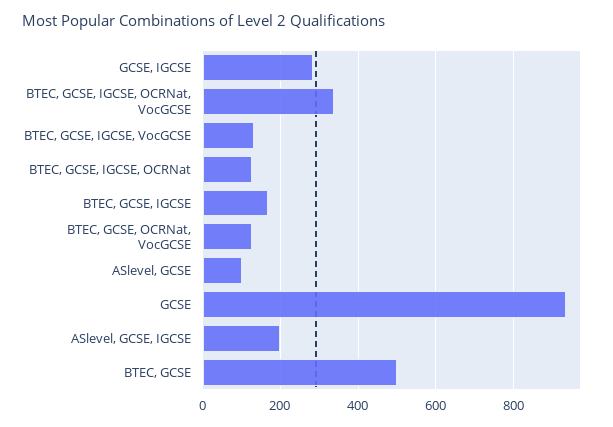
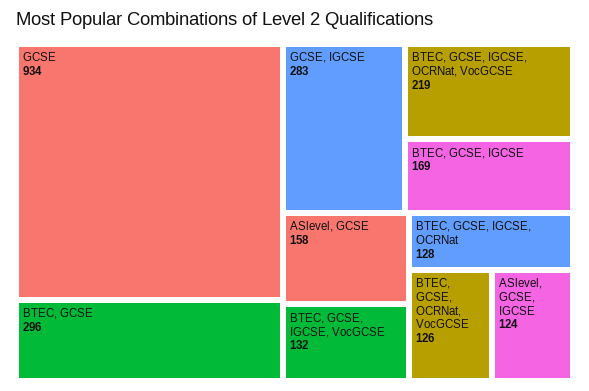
BTEC, GCSE, IGCSE, OCRNat, VocGCSE: 340 -> 219
ASlevel, GCSE: 100 -> 158
ASlevel, GCSE, IGCSE: 200 -> 124
BTEC, GCSE: 500 -> 296

